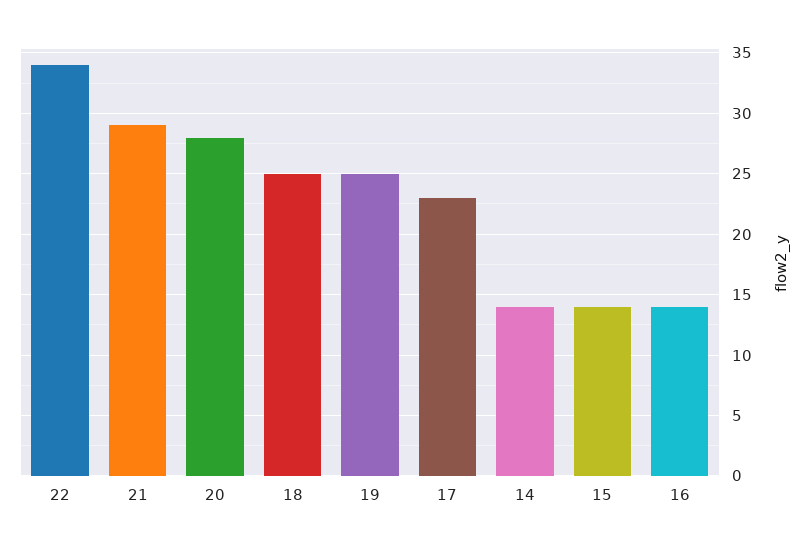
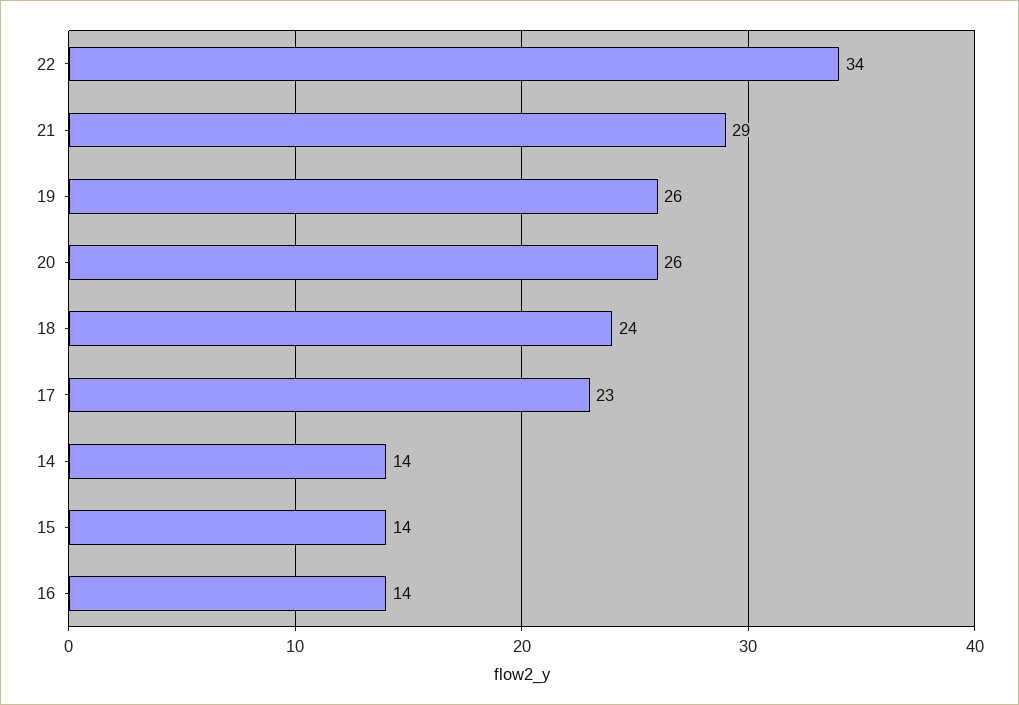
20: 28 -> 26
18: 25 -> 24
19: 25 -> 26

